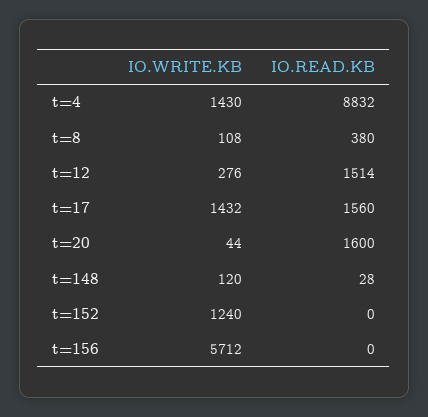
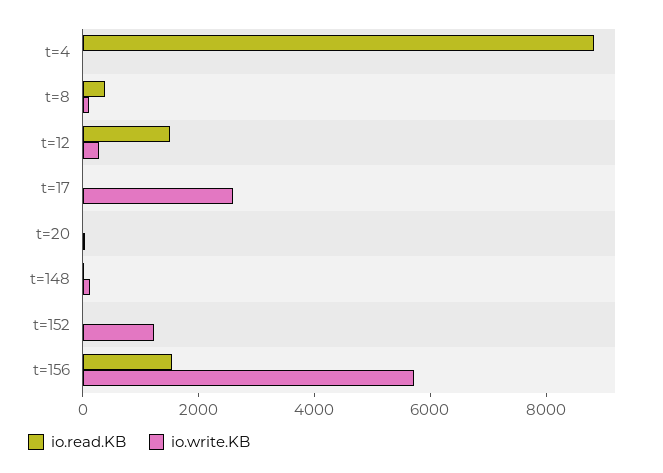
IO.WRITE.KB, t=4: 1430 -> 0
IO.WRITE.KB, t=17: 1432 -> 2500
IO.READ.KB, t=17: 1560 -> 0
IO.READ.KB, t=20: 1600 -> 0
IO.READ.KB, t=156: 0 -> 1500

